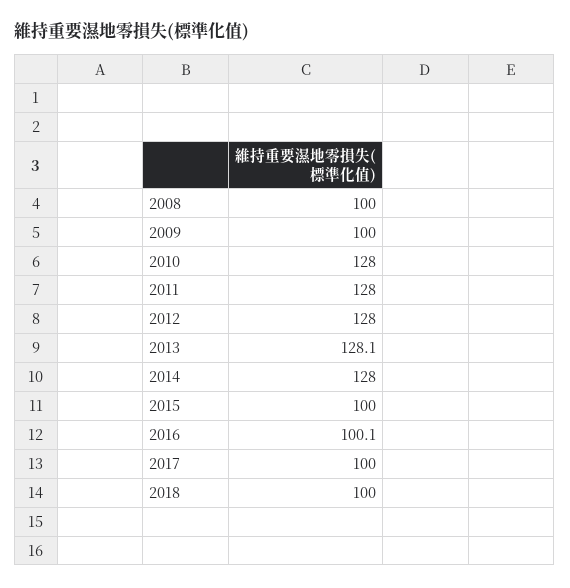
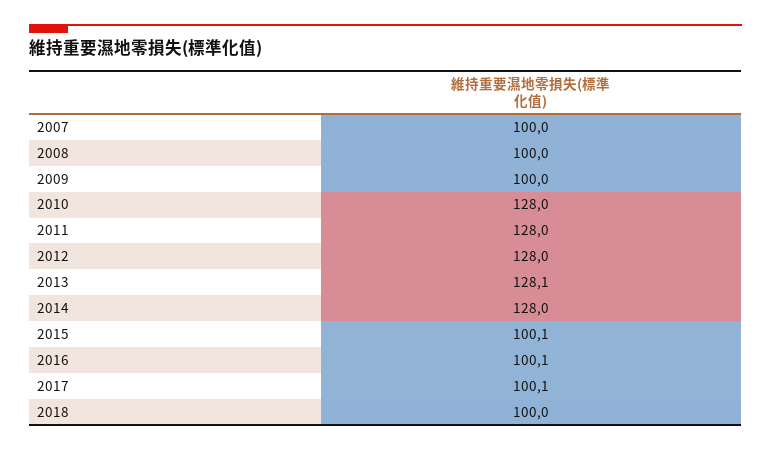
2015: 100 -> 100.1
2017: 100 -> 100.1
2007: none -> 100

